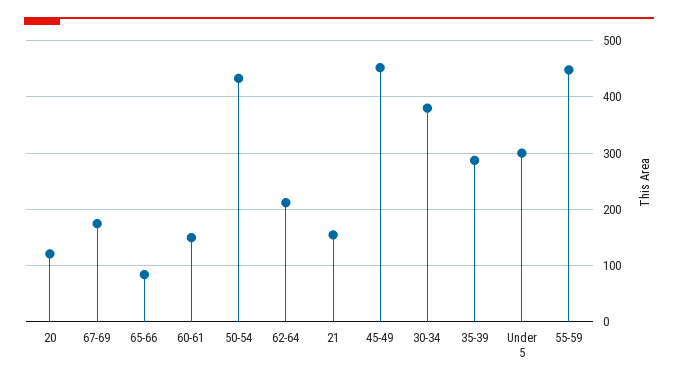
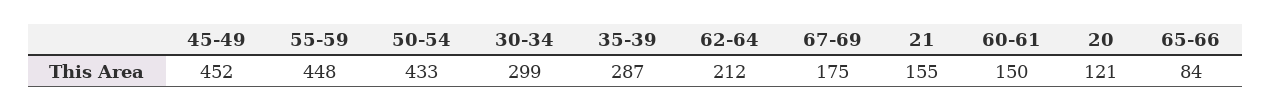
30-34: 380 -> 299
Under 5: 300 -> none

